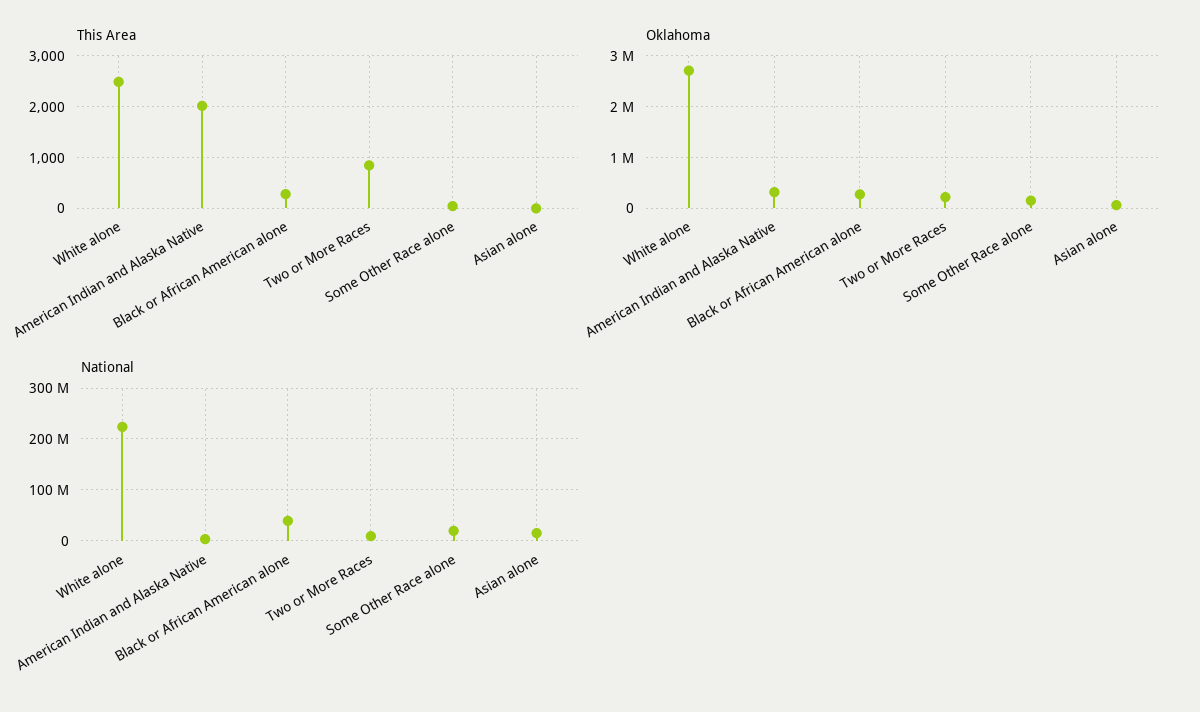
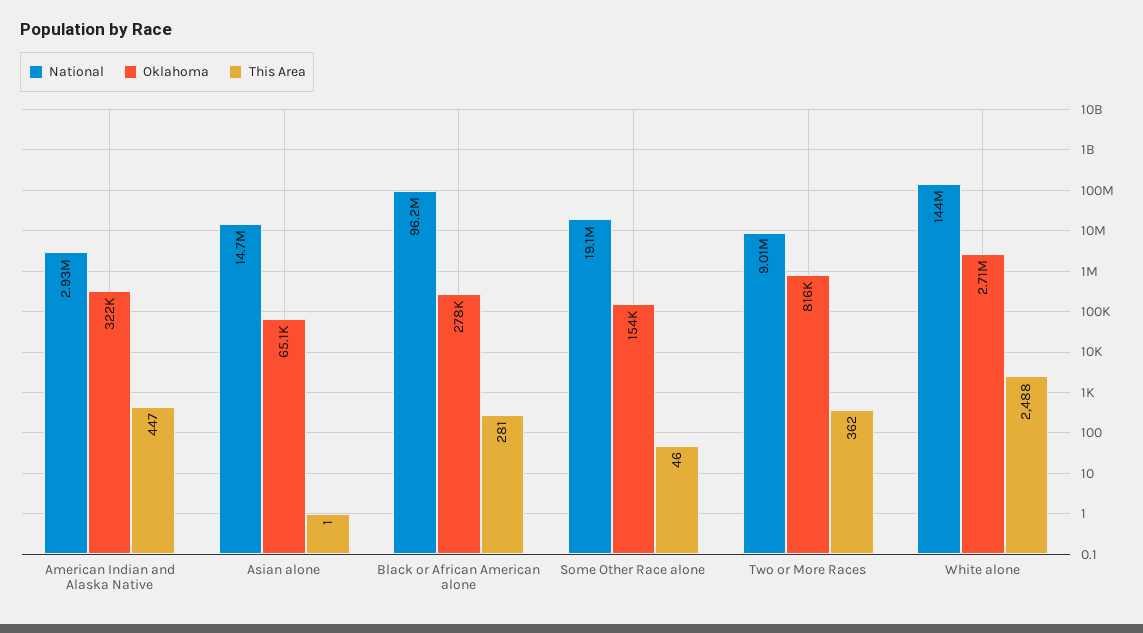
This Area, American Indian and Alaska Native: 2000 -> 447
This Area, Two or More Races: 800 -> 362
Oklahoma, Two or More Races: 200000 -> 816000
National, White alone: 220000000 -> 144000000
National, Black or African American alone: 40000000 -> 96200000

